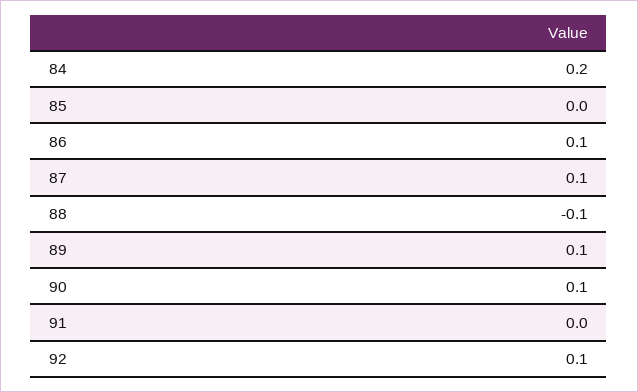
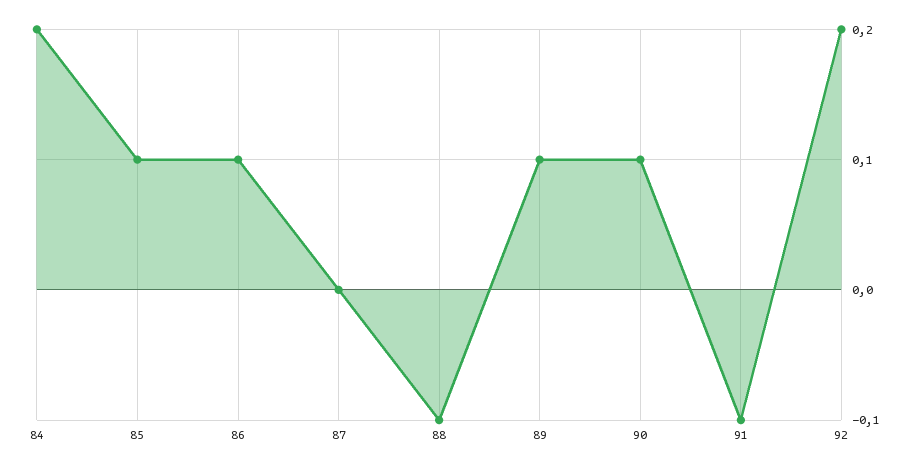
85: 0 -> 0.1
87: 0.1 -> 0
91: 0 -> -0.1
92: 0.1 -> 0.2

